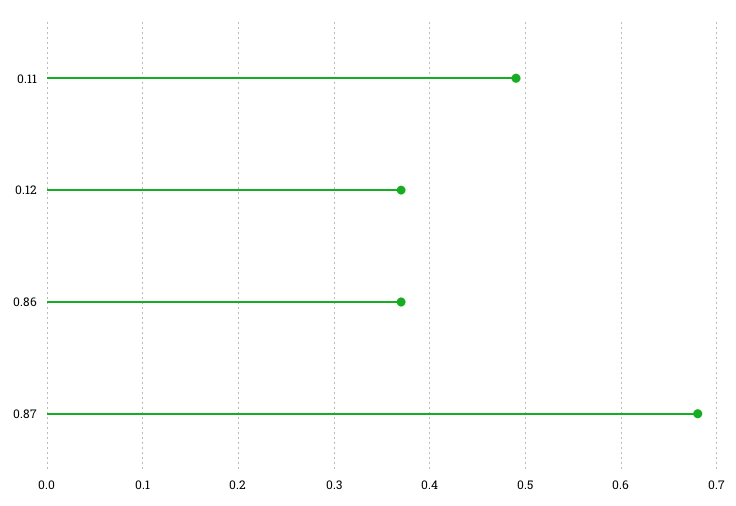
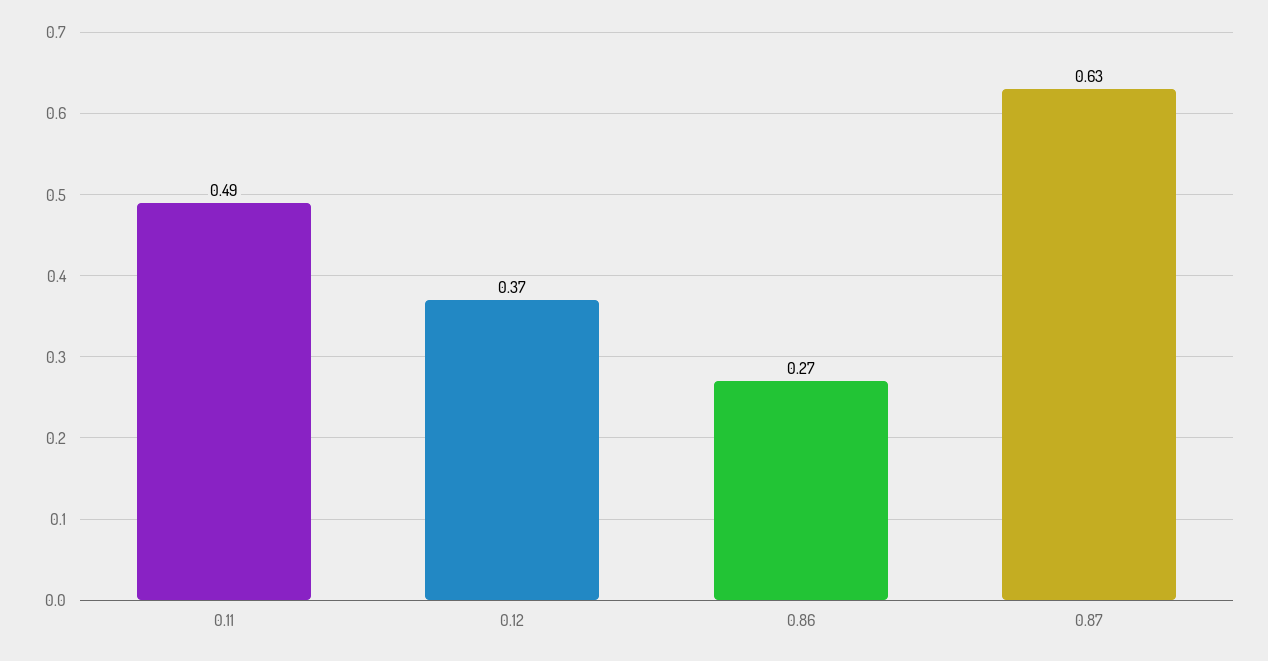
0.86: 0.37 -> 0.27
0.87: 0.68 -> 0.63

